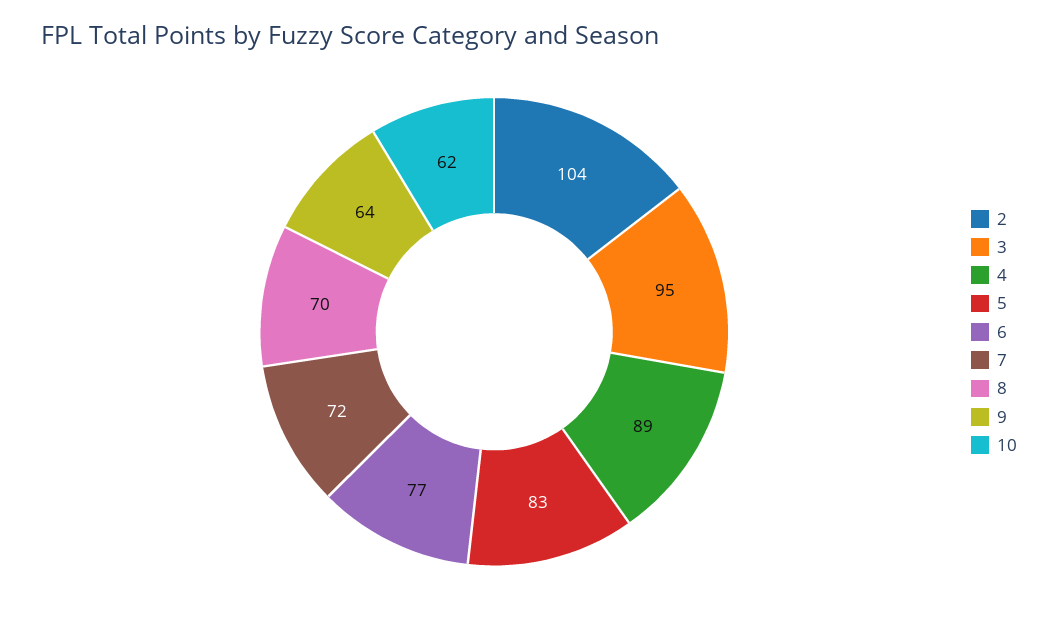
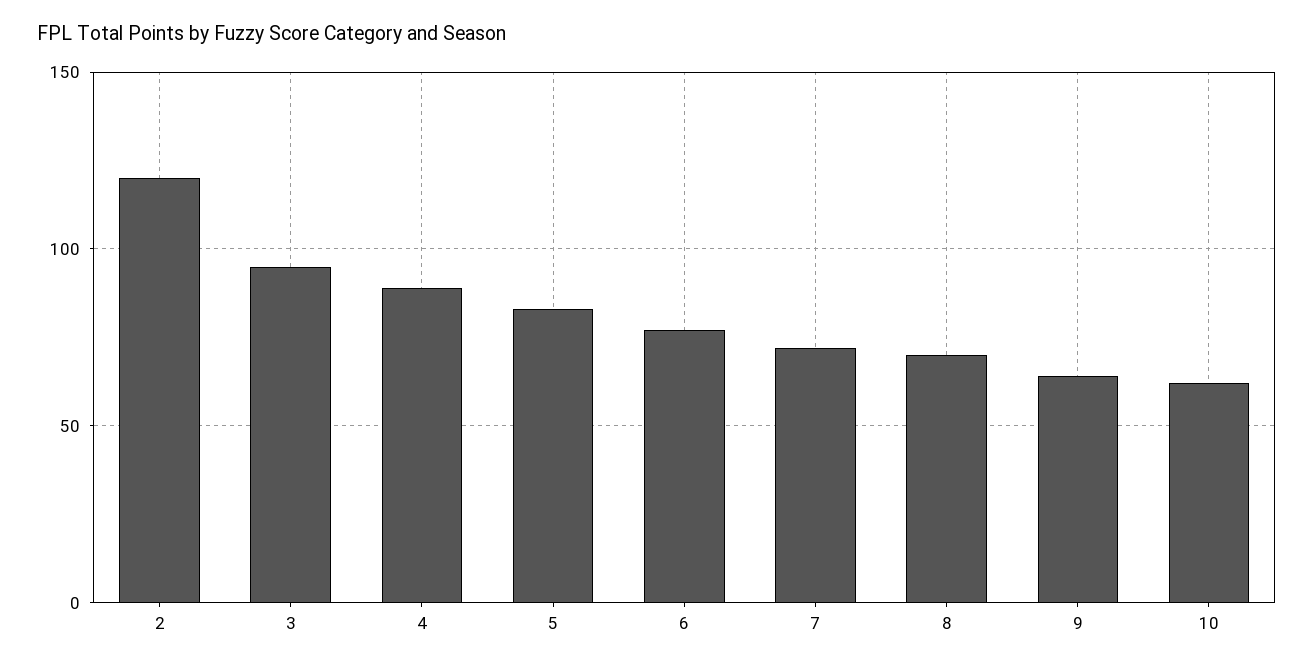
2: 104 -> 120

